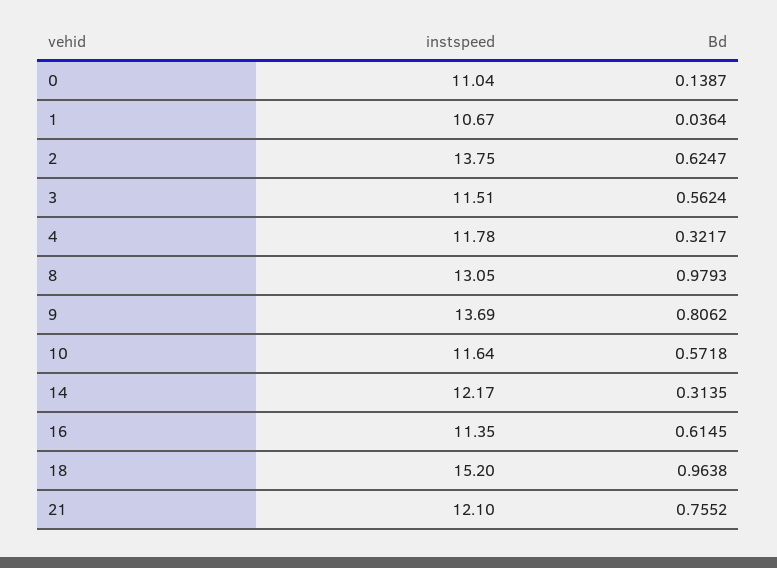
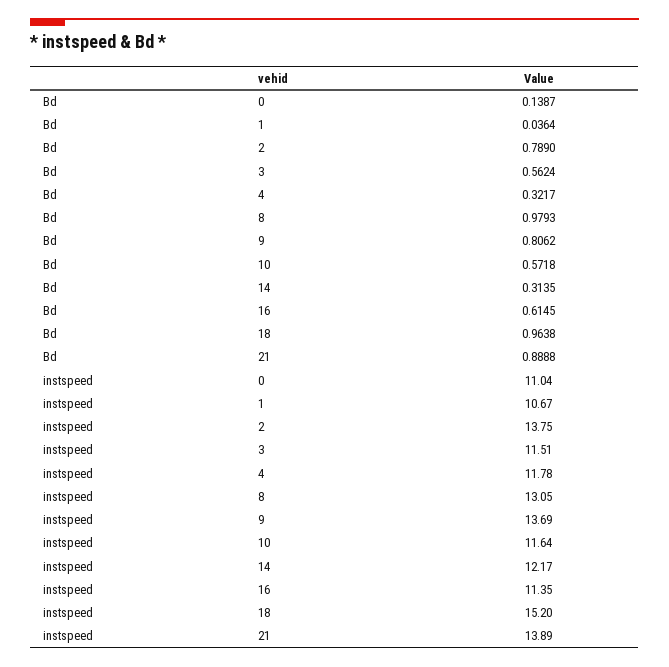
Bd, 2: 0.6247 -> 0.789
instspeed, 21: 12.1 -> 13.89
Bd, 21: 0.7552 -> 0.8888

